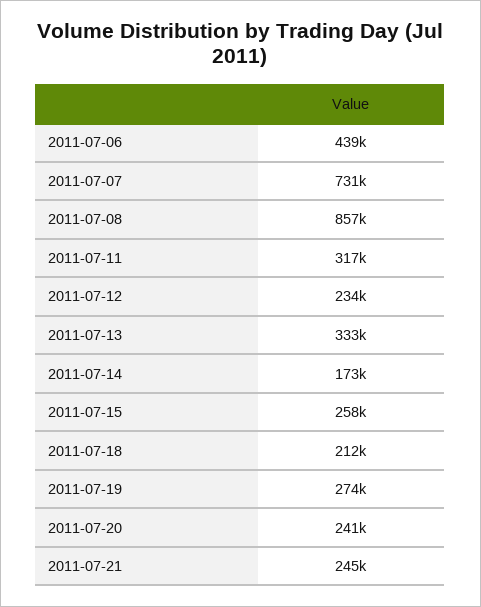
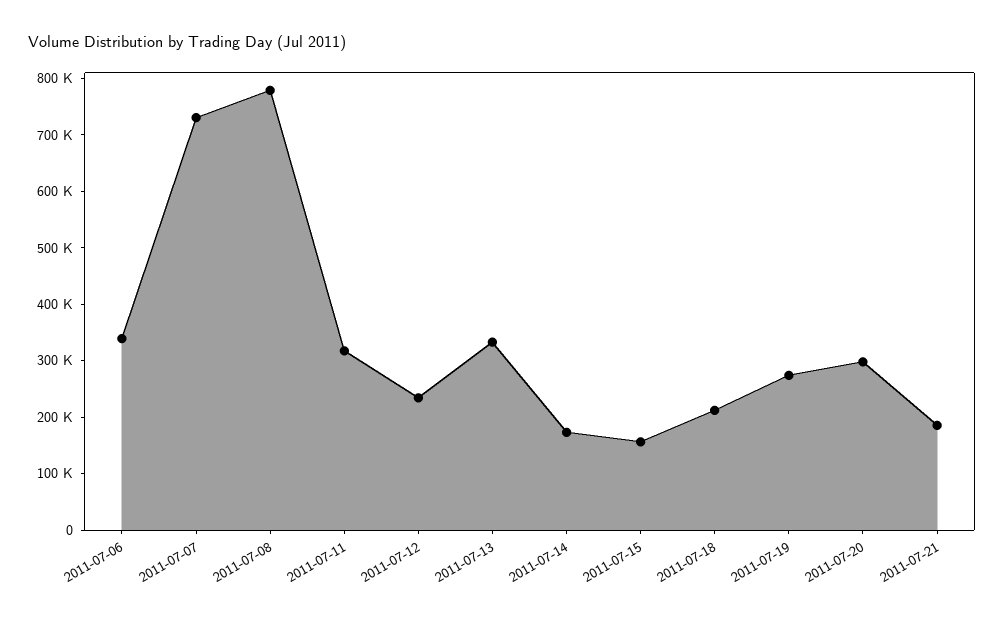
2011-07-06: 439000 -> 340000
2011-07-08: 857000 -> 780000
2011-07-15: 258000 -> 160000
2011-07-20: 241000 -> 300000
2011-07-21: 245000 -> 180000

